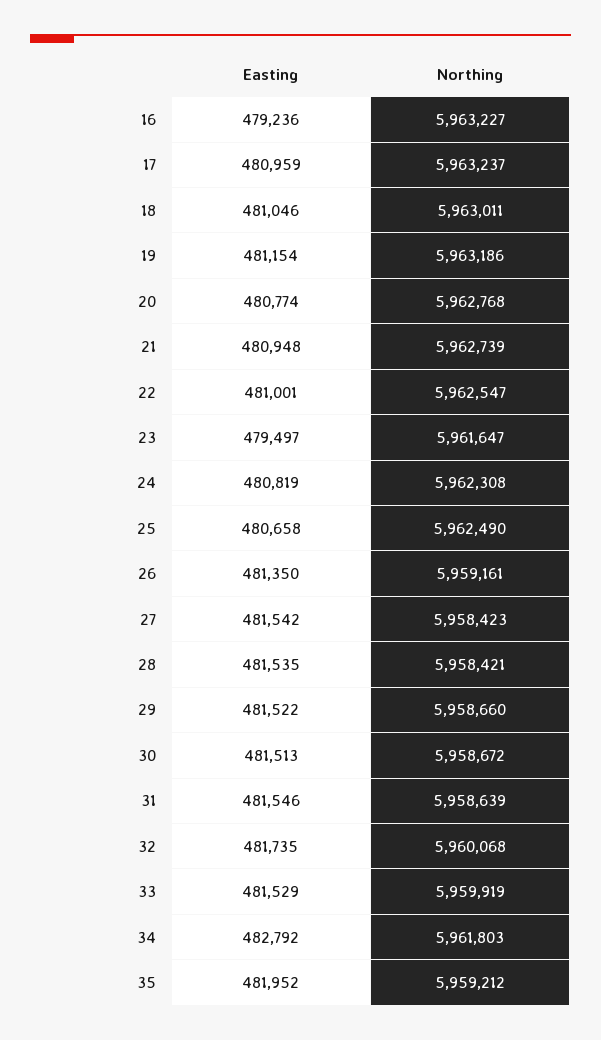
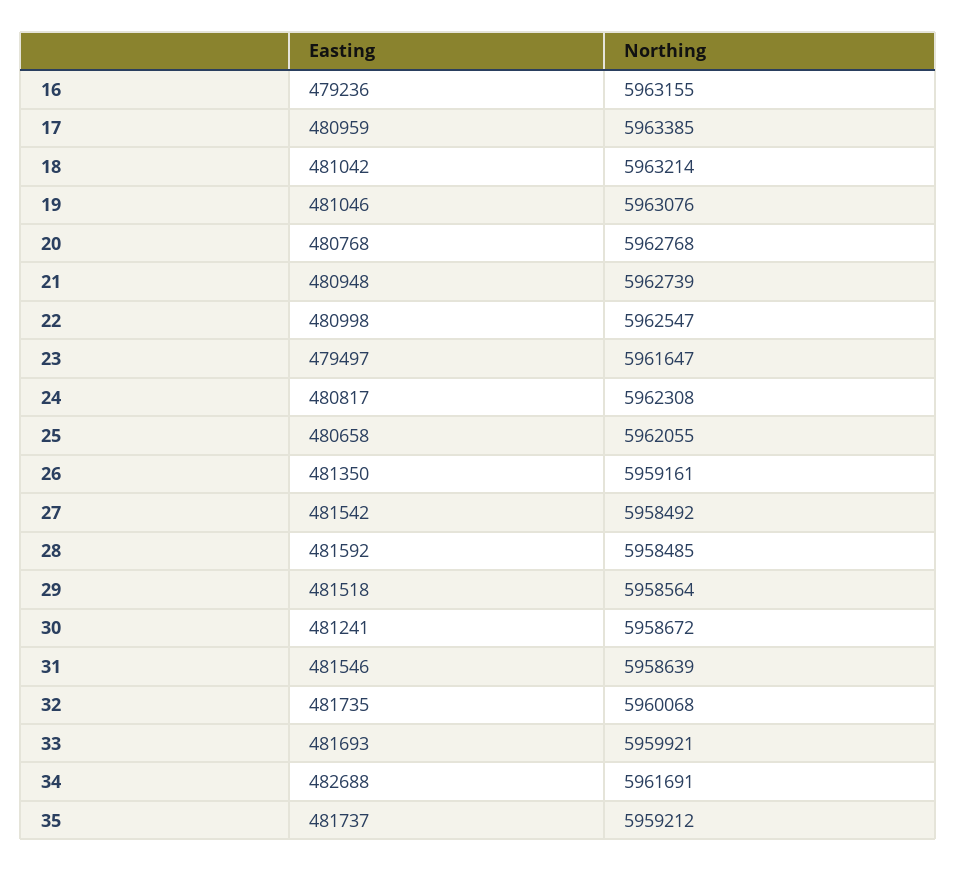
Northing, 16: 5963227 -> 5963155
Northing, 17: 5963237 -> 5963385
Easting, 18: 481046 -> 481042
Northing, 18: 5963011 -> 5963214
Easting, 19: 481154 -> 481046
Northing, 19: 5963186 -> 5963076
Easting, 20: 480774 -> 480768
Easting, 22: 481001 -> 480998
Easting, 24: 480819 -> 480817
Northing, 25: 5962490 -> 5962055
Northing, 27: 5958423 -> 5958492
Easting, 28: 481535 -> 481592
Northing, 28: 5958421 -> 5958485
Easting, 29: 481522 -> 481518
Northing, 29: 5958660 -> 5958564
Easting, 30: 481513 -> 481241
Easting, 33: 481529 -> 481693
Northing, 33: 5959919 -> 5959921
Easting, 34: 482792 -> 482688
Northing, 34: 5961803 -> 5961691
Easting, 35: 481952 -> 481737

